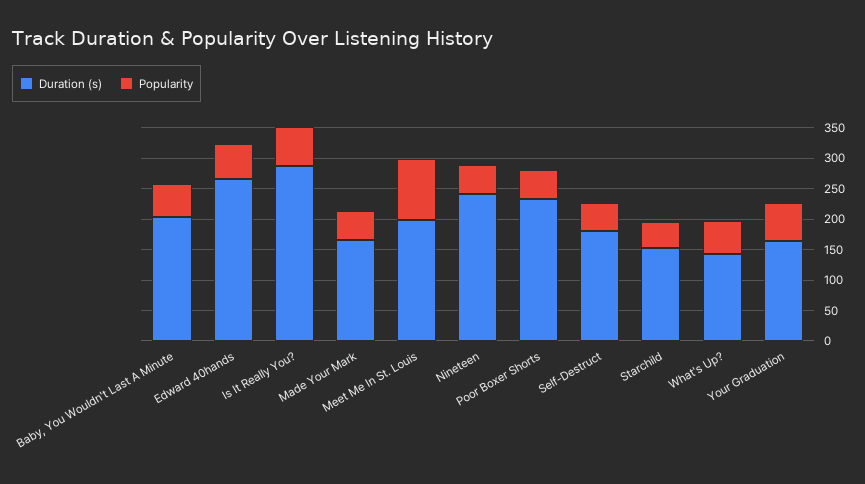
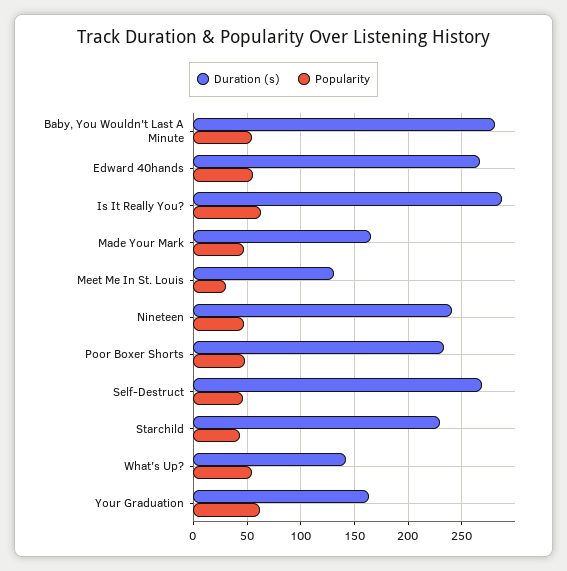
Duration (s), Baby, You Wouldn't Last A Minute: 200 -> 280
Duration (s), Meet Me In St. Louis: 200 -> 130
Popularity, Meet Me In St. Louis: 100 -> 30
Duration (s), Self-Destruct: 175 -> 270
Duration (s), Starchild: 150 -> 230

